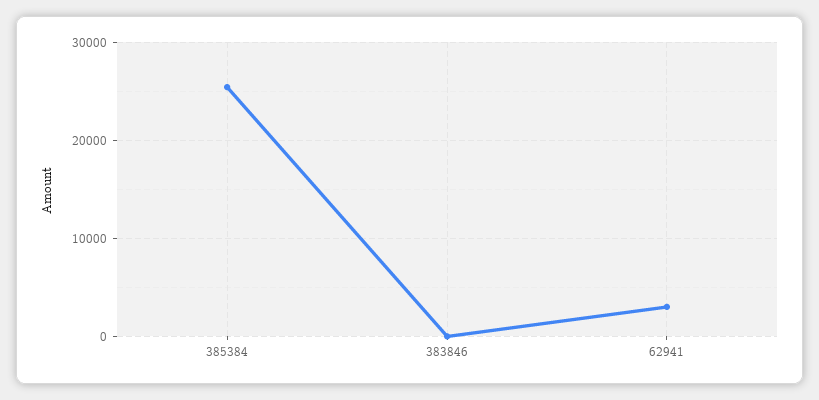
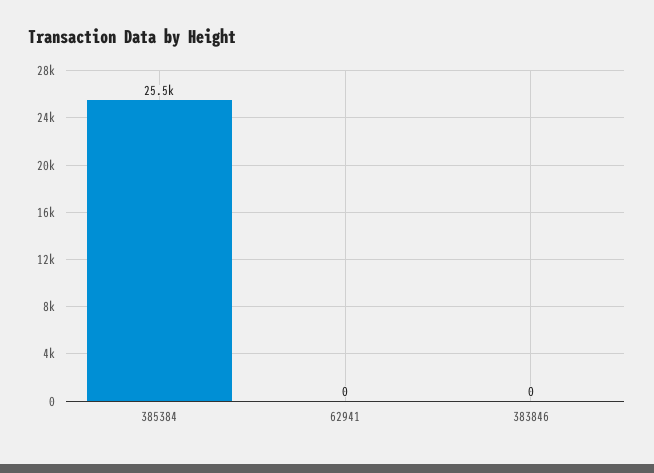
62941: 3000 -> 0

